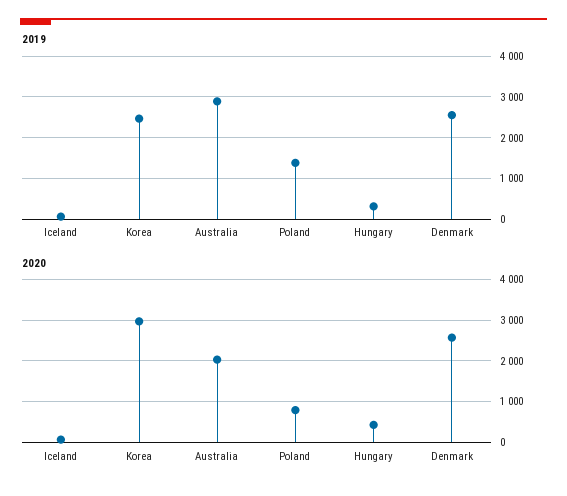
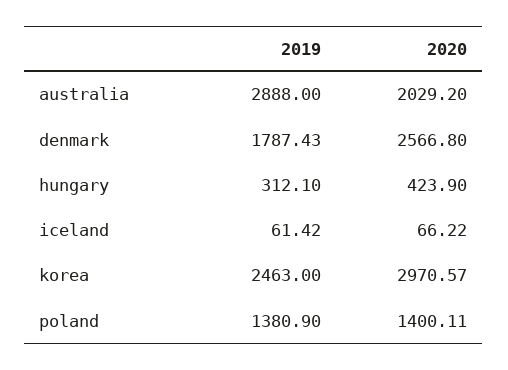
2019, Denmark: 2600 -> 1787.43
2020, Poland: 800 -> 1400.11

